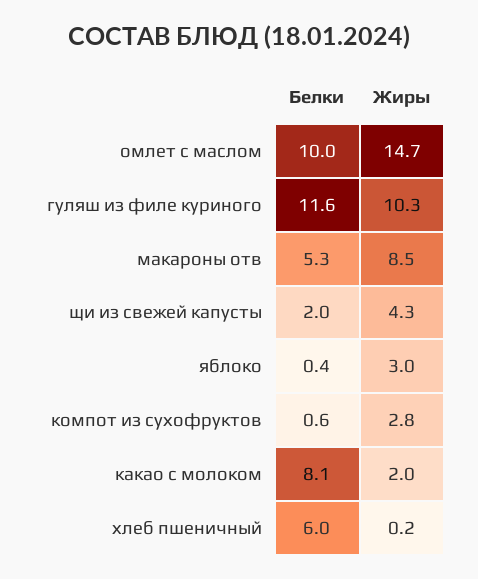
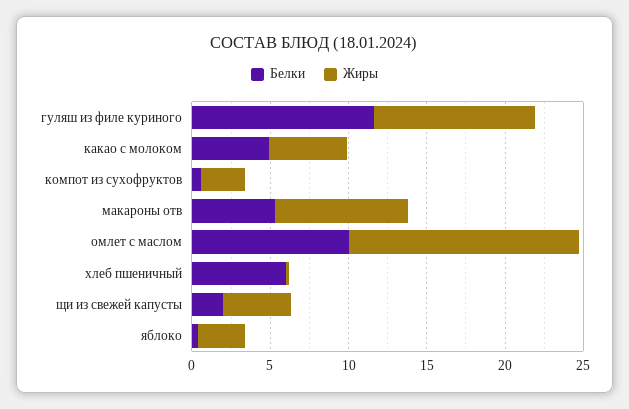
Белки, какао с молоком: 8.1 -> 5
Жиры, какао с молоком: 2 -> 5

